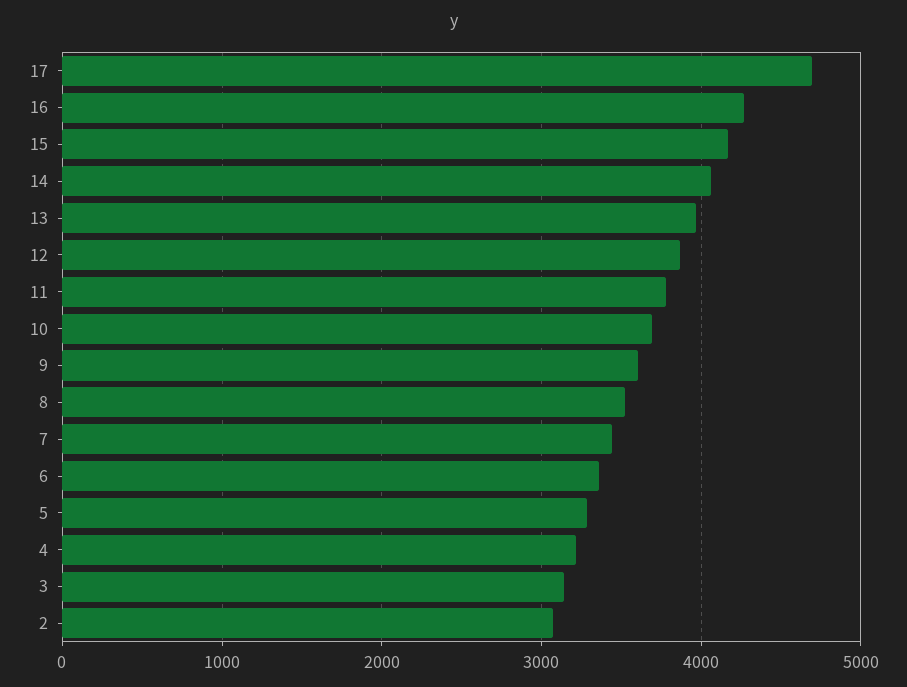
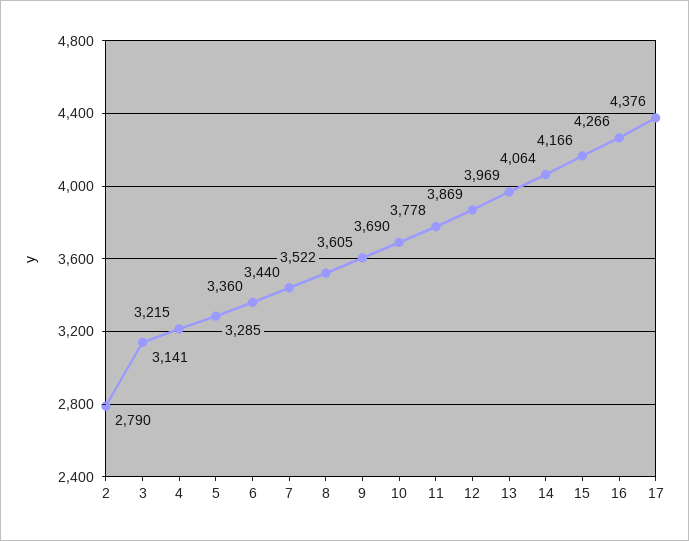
17: 4700 -> 4376
2: 3100 -> 2790

